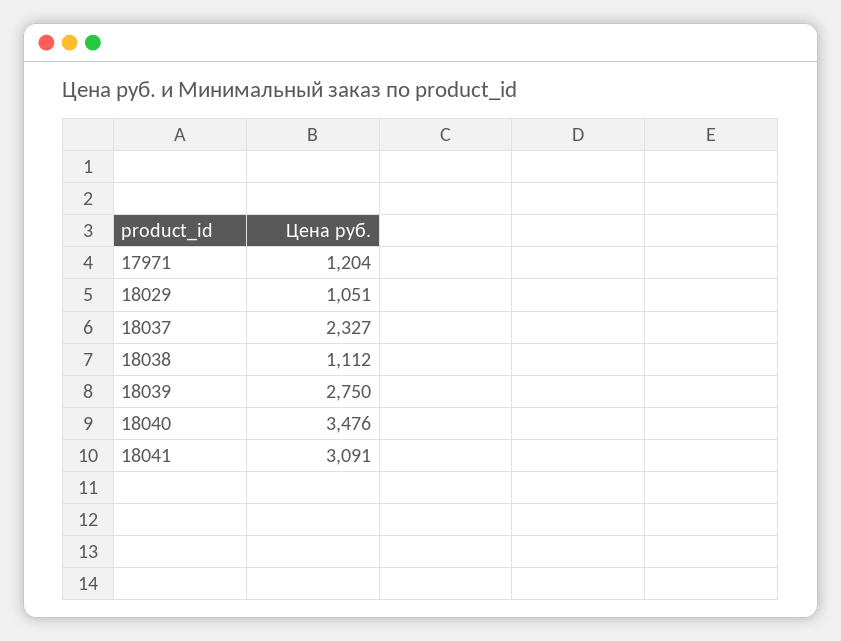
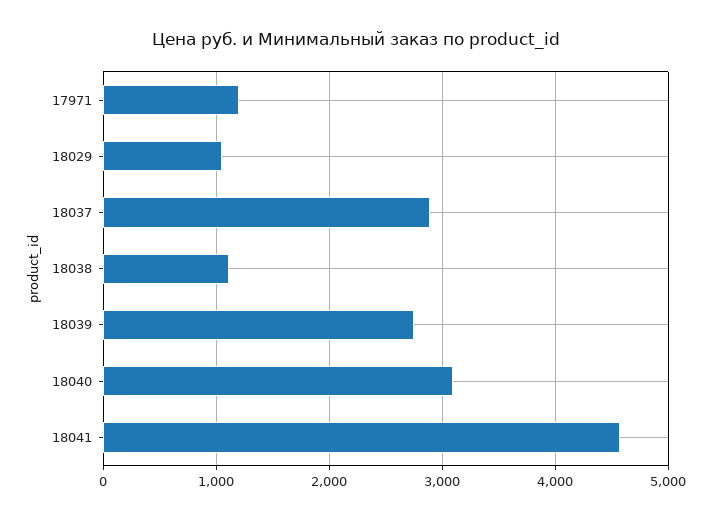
18037: 2327 -> 2900
18040: 3476 -> 3100
18041: 3091 -> 4600

